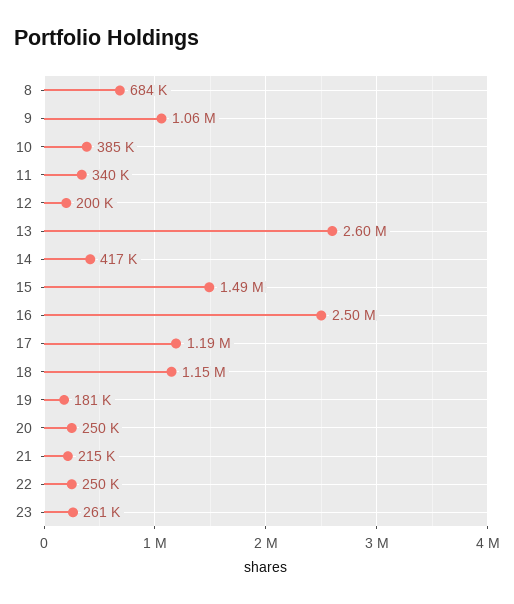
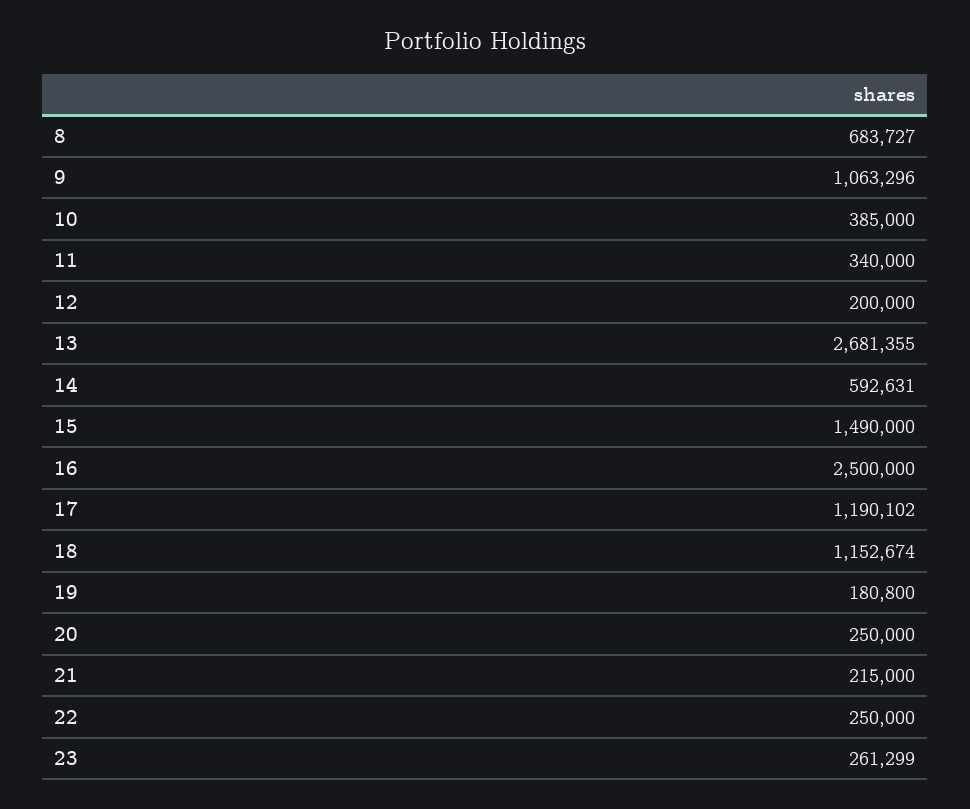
13: 2600000 -> 2681355
14: 417000 -> 592631

